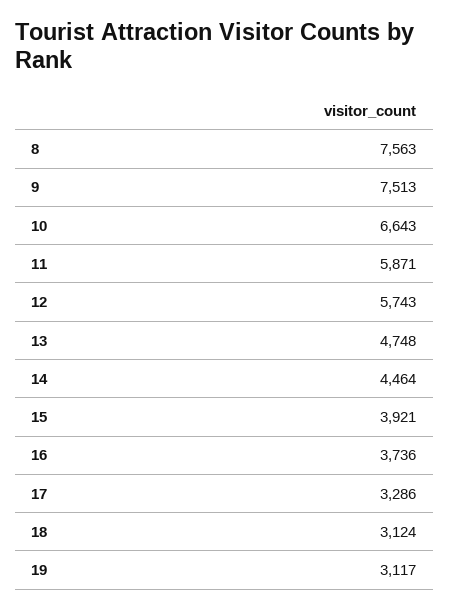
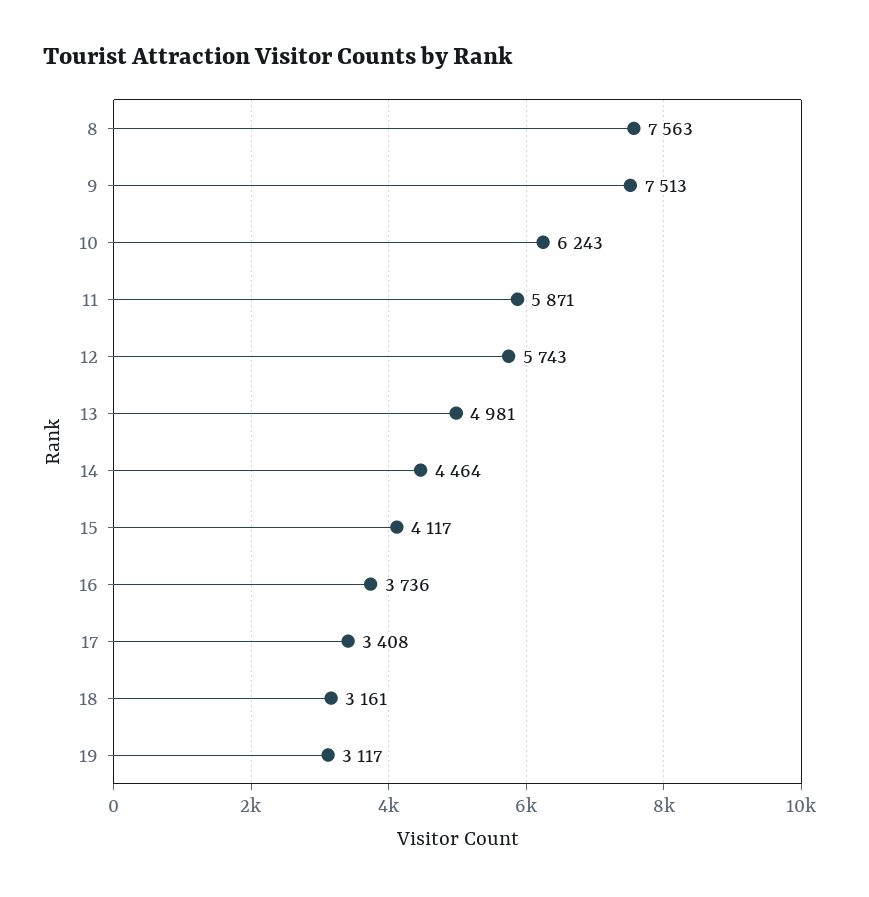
10: 6643 -> 6243
13: 4748 -> 4981
15: 3921 -> 4117
17: 3286 -> 3408
18: 3124 -> 3161

